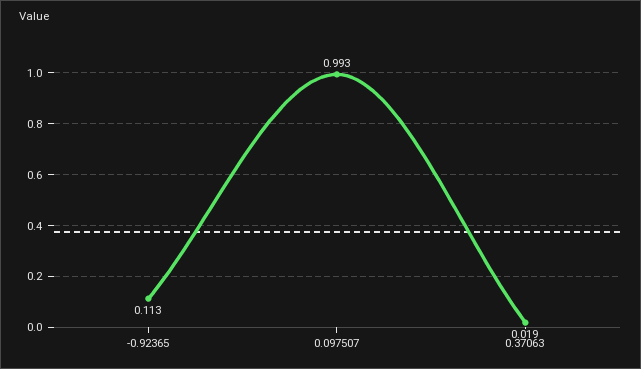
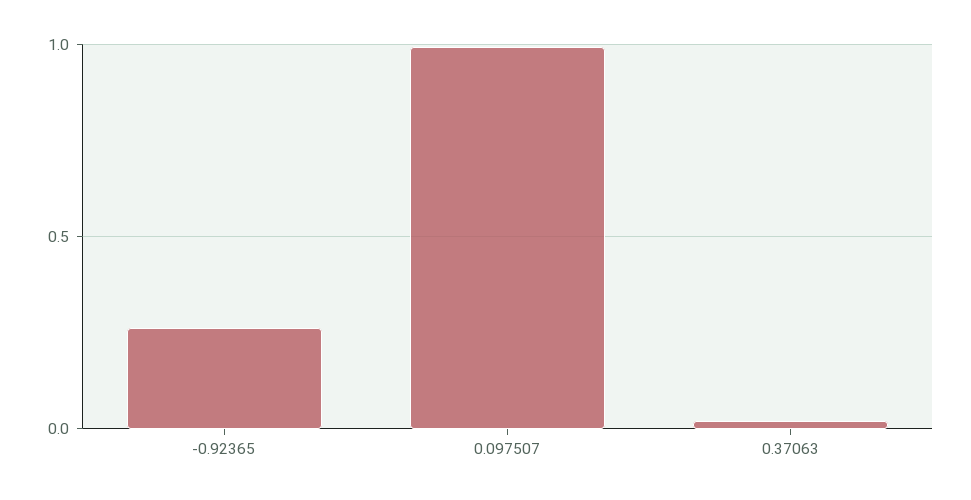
-0.92365: 0.113 -> 0.25

